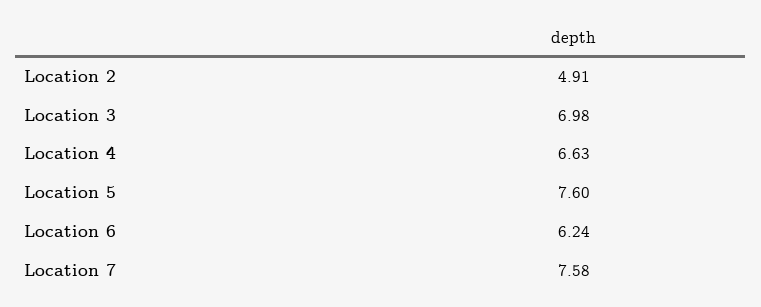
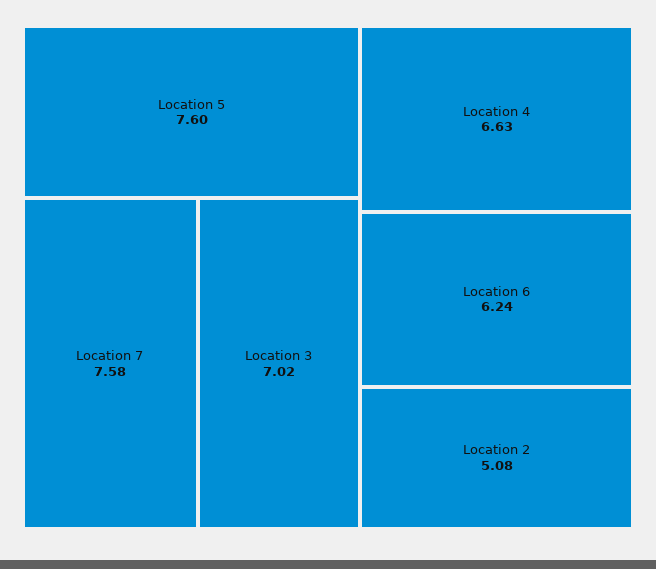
Location 2: 4.91 -> 5.08
Location 3: 6.98 -> 7.02

